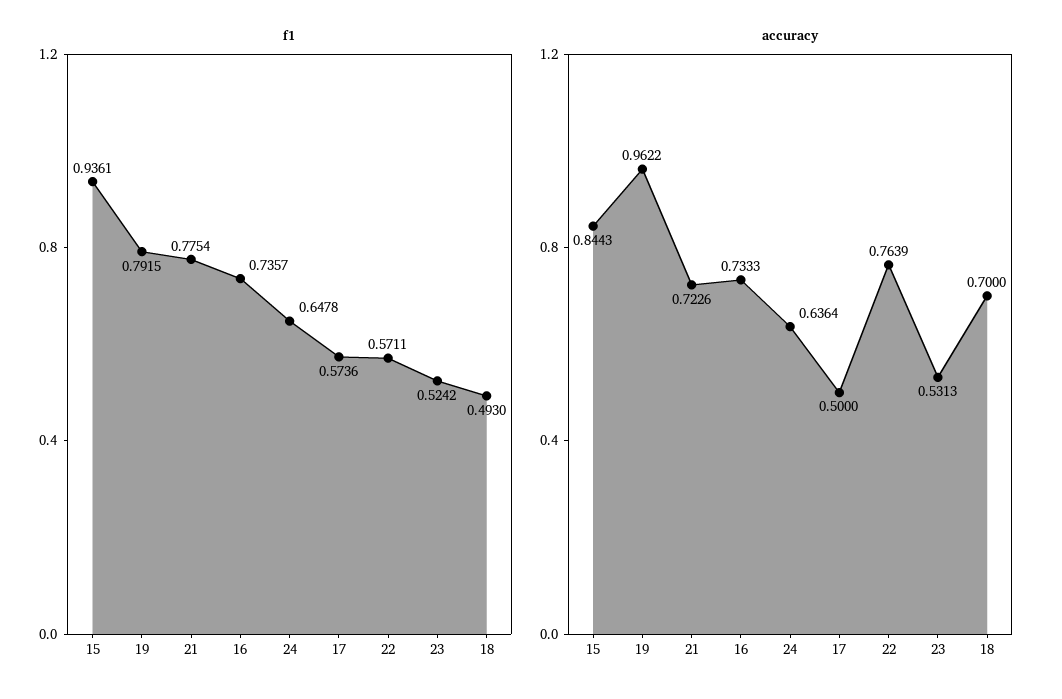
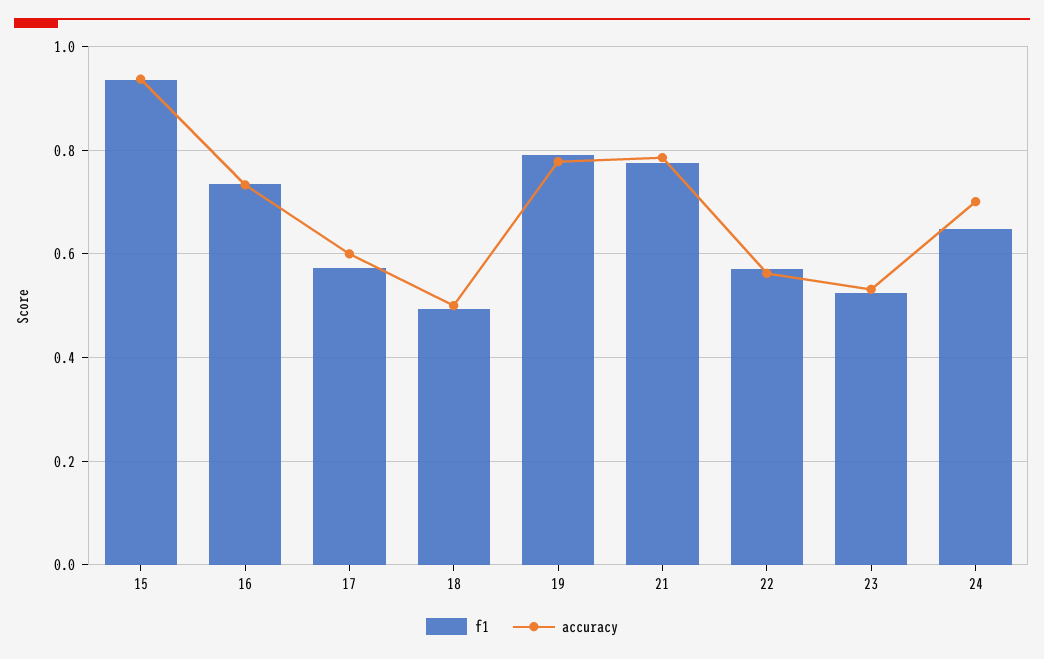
accuracy, 15: 0.8443 -> 0.94
accuracy, 19: 0.9622 -> 0.78
accuracy, 21: 0.7226 -> 0.78
accuracy, 24: 0.6364 -> 0.7
accuracy, 17: 0.5 -> 0.6
accuracy, 22: 0.7639 -> 0.56
accuracy, 18: 0.7 -> 0.5

